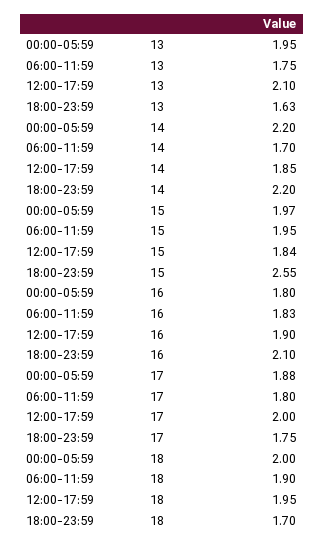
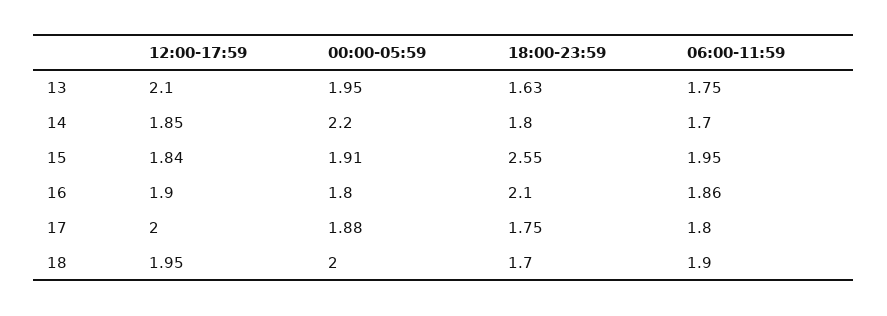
18:00-23:59, 14: 2.2 -> 1.8
00:00-05:59, 15: 1.97 -> 1.91
06:00-11:59, 16: 1.83 -> 1.86

